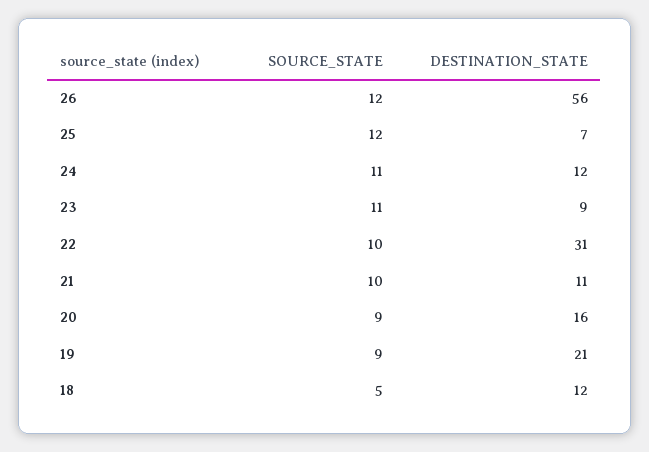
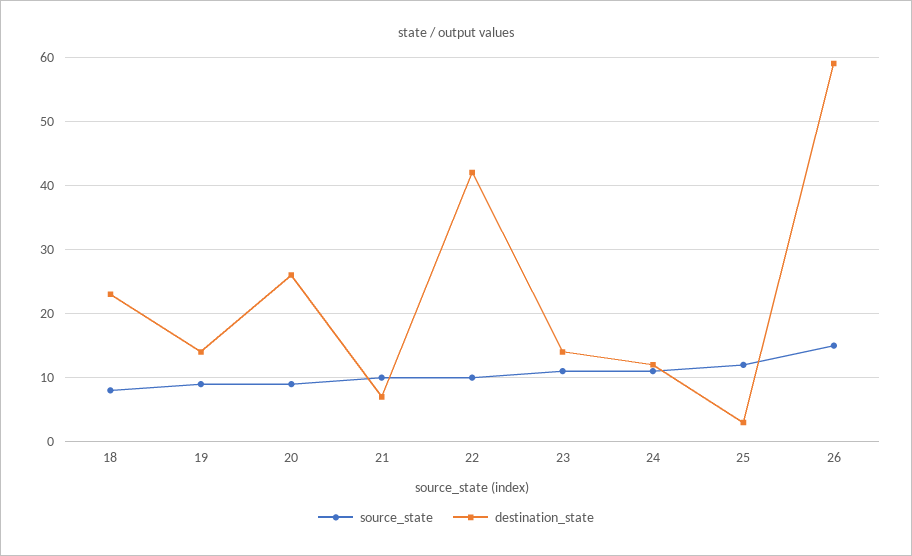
SOURCE_STATE, 26: 12 -> 15
DESTINATION_STATE, 26: 56 -> 59
DESTINATION_STATE, 25: 7 -> 3
DESTINATION_STATE, 23: 9 -> 14
DESTINATION_STATE, 22: 31 -> 42
DESTINATION_STATE, 21: 11 -> 7
DESTINATION_STATE, 20: 16 -> 26
DESTINATION_STATE, 19: 21 -> 14
SOURCE_STATE, 18: 5 -> 8
DESTINATION_STATE, 18: 12 -> 23

